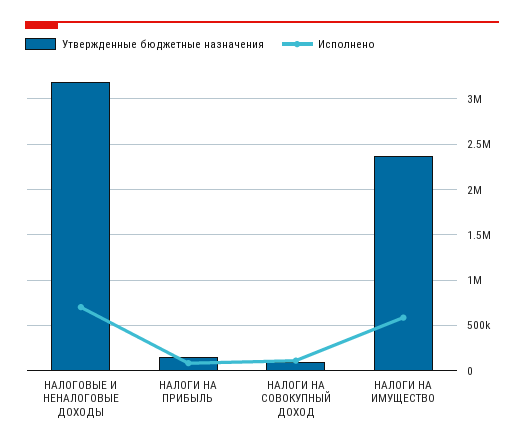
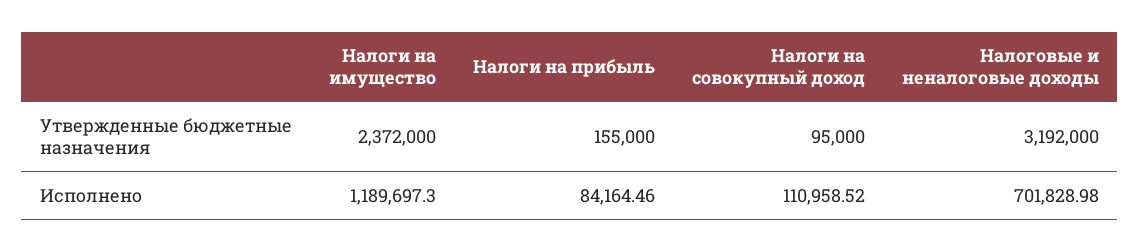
Исполнено, НАЛОГИ НА ИМУЩЕСТВО: 600000 -> 1189697.3

